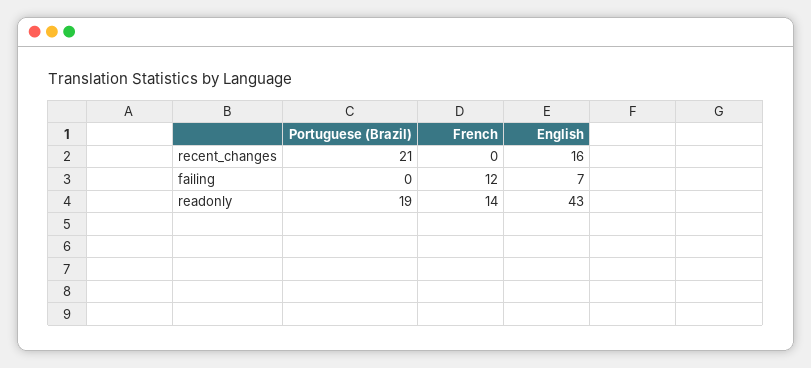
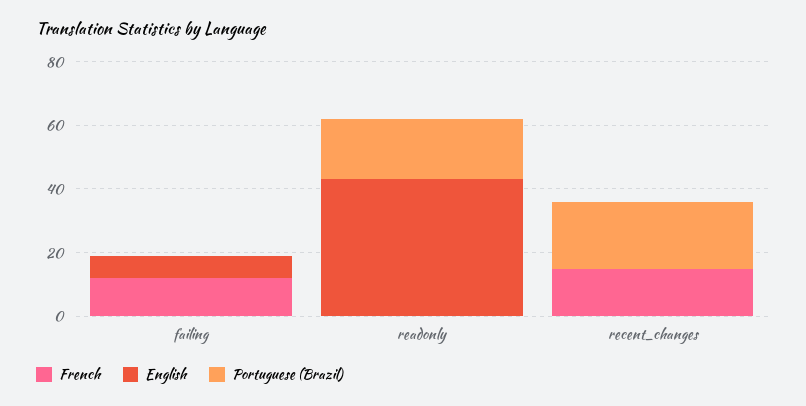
French, recent_changes: 0 -> 15
English, recent_changes: 16 -> 0
French, readonly: 14 -> 0

